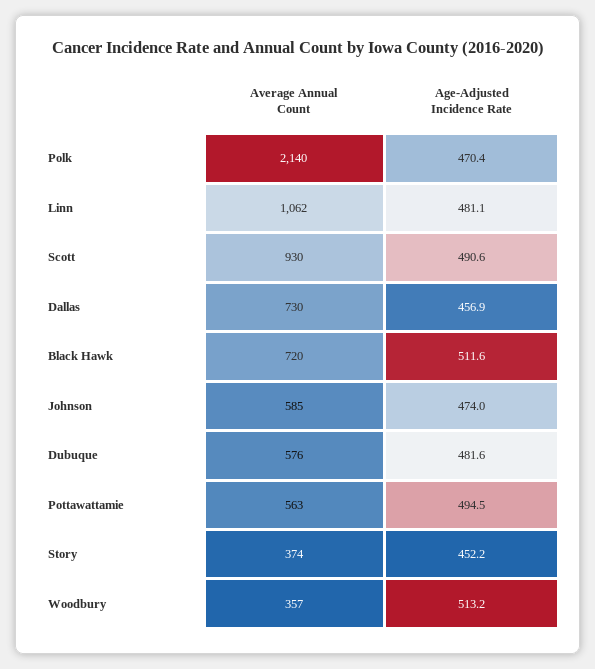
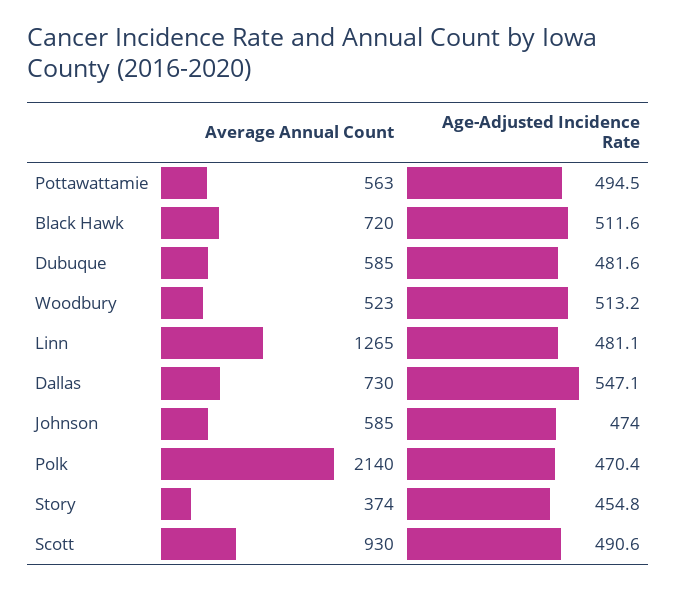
Average Annual Count, Linn: 1062 -> 1265
Age-Adjusted Incidence Rate, Dallas: 456.9 -> 547.1
Average Annual Count, Dubuque: 576 -> 585
Age-Adjusted Incidence Rate, Story: 452.2 -> 454.8
Average Annual Count, Woodbury: 357 -> 523

